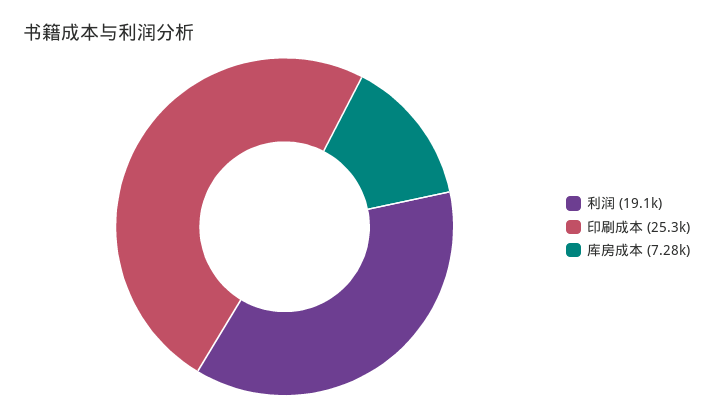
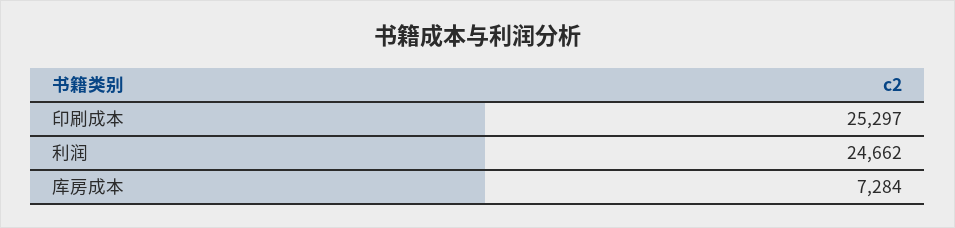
利润: 19100 -> 24662

